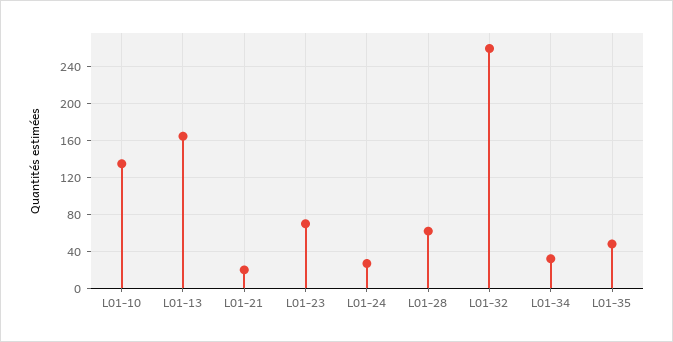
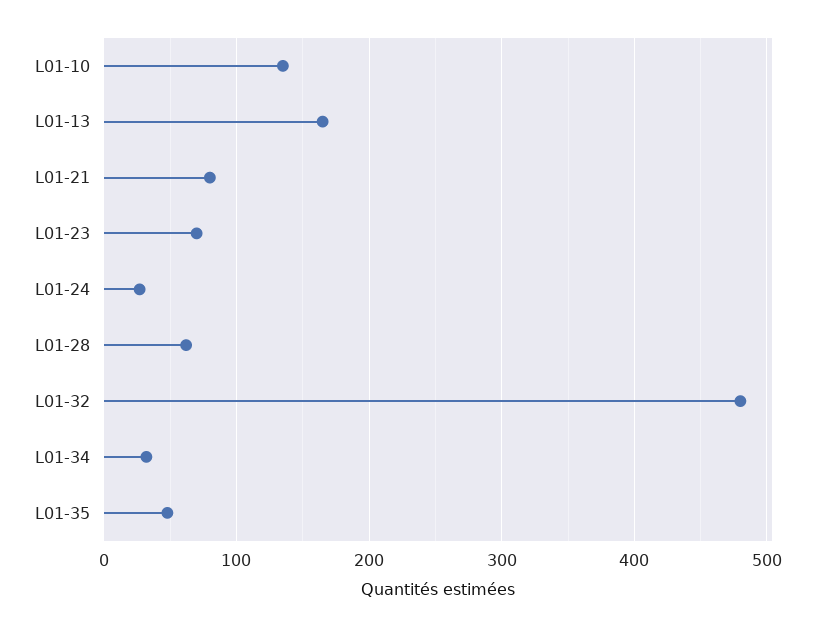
L01-21: 20 -> 80
L01-32: 260 -> 480

